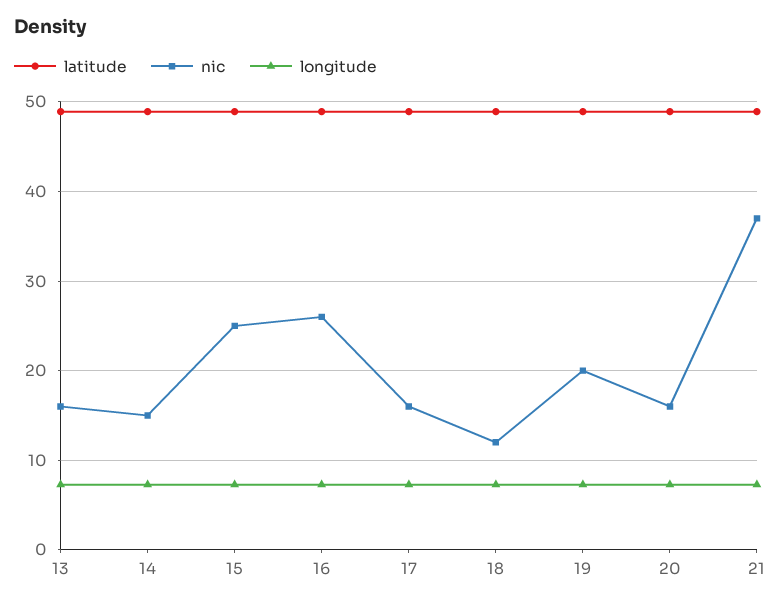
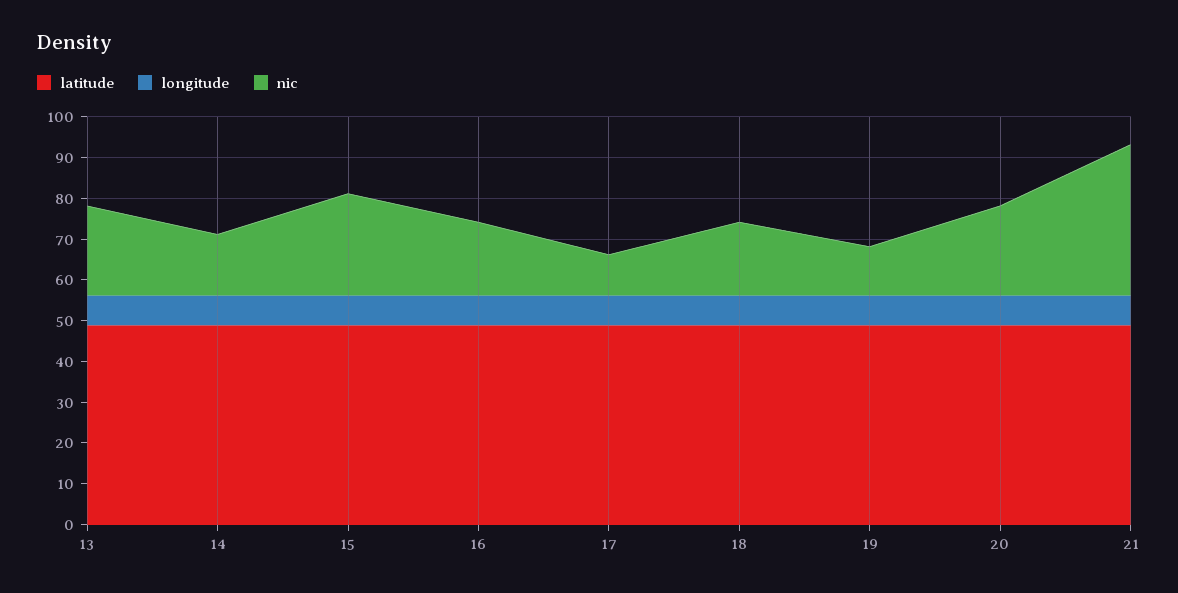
nic, 13: 16 -> 22
nic, 16: 26 -> 18
nic, 17: 16 -> 10
nic, 18: 12 -> 18
nic, 19: 20 -> 12
nic, 20: 16 -> 22

